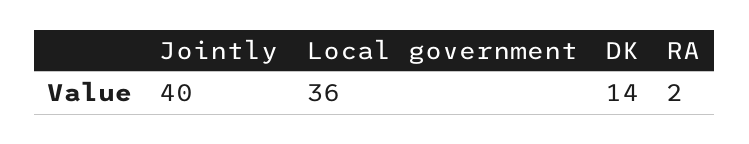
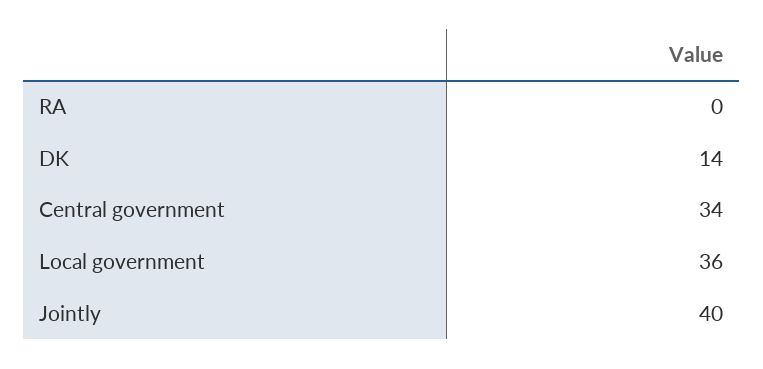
RA: 2 -> 0
Central government: none -> 34

